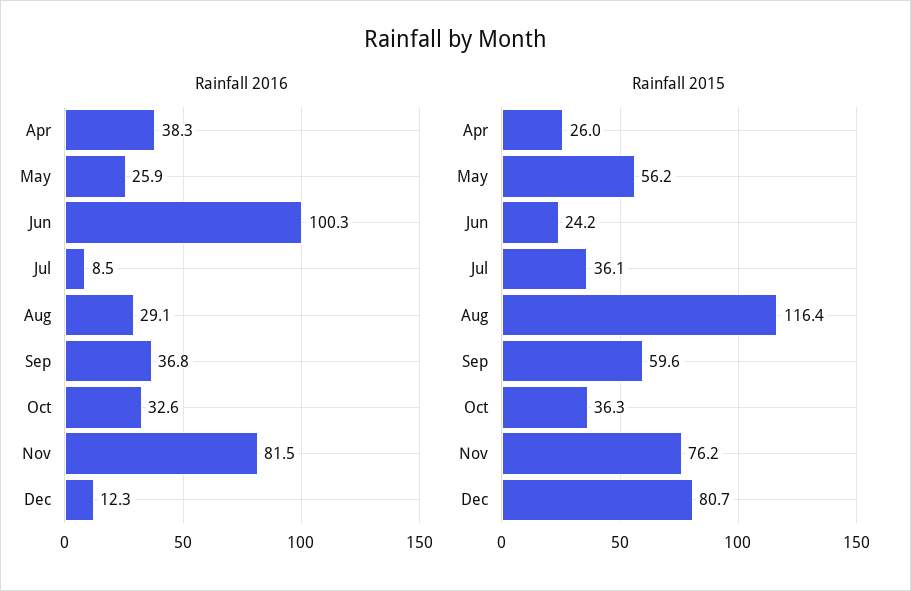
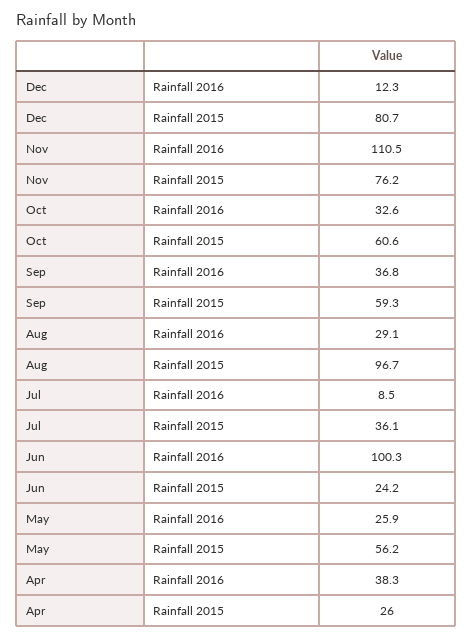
Rainfall 2016, Nov: 81.5 -> 110.5
Rainfall 2015, Aug: 116.4 -> 96.7
Rainfall 2015, Sep: 59.6 -> 59.3
Rainfall 2015, Oct: 36.3 -> 60.6

